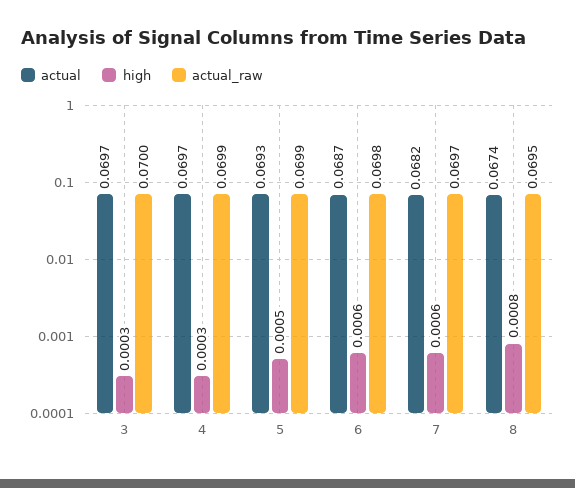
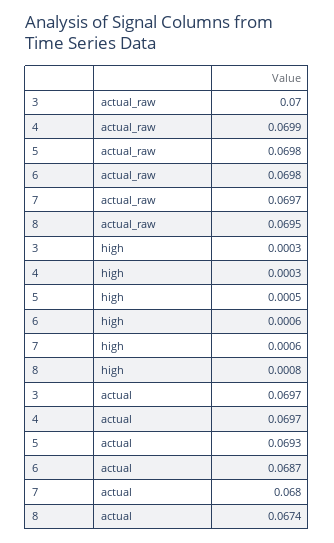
actual_raw, 5: 0.0699 -> 0.0698
actual, 7: 0.0682 -> 0.068

